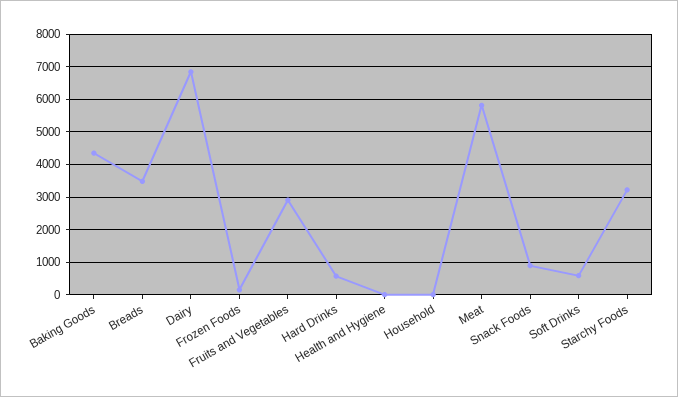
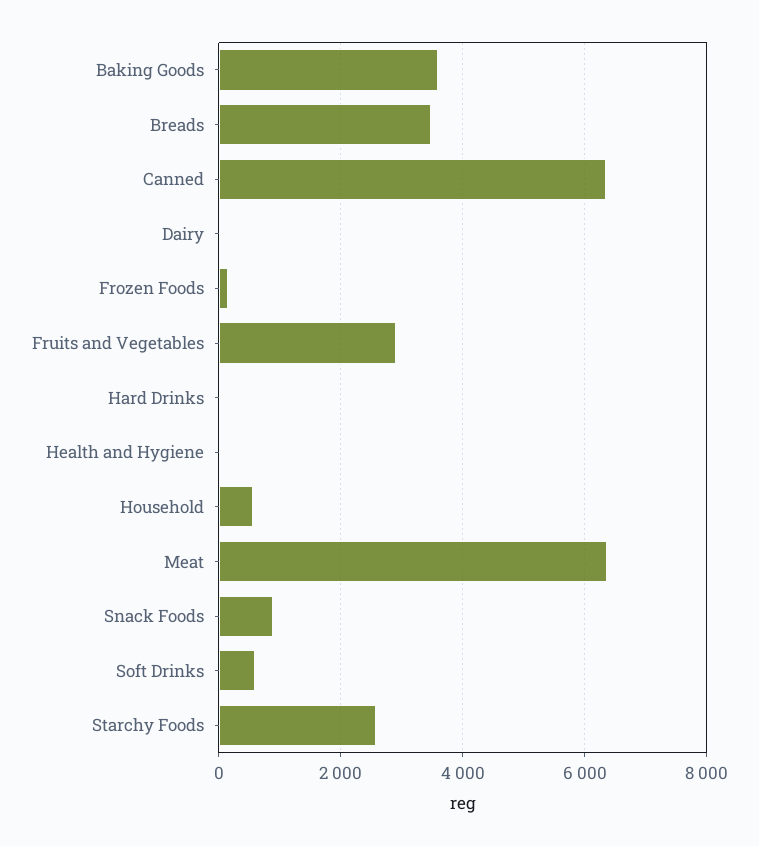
Baking Goods: 4400 -> 3600
Dairy: 6800 -> 0
Hard Drinks: 600 -> 0
Household: 0 -> 600
Meat: 5800 -> 6400
Starchy Foods: 3200 -> 2600
Canned: none -> 6400

